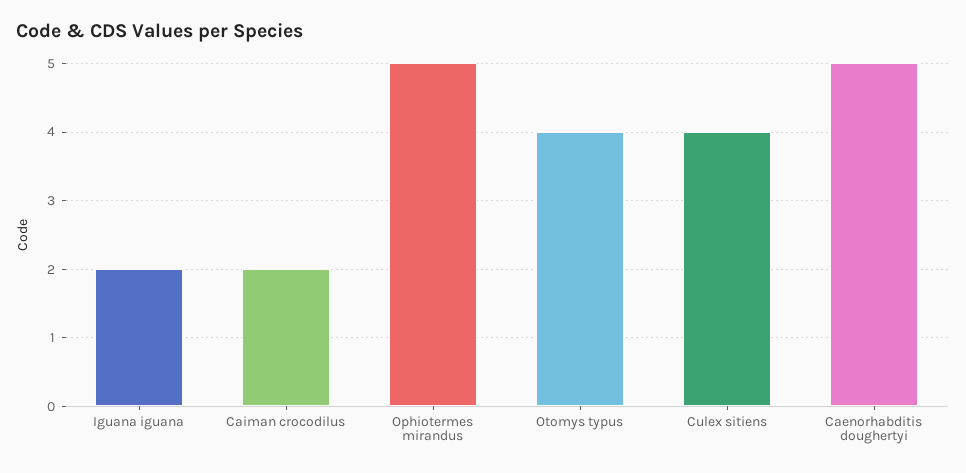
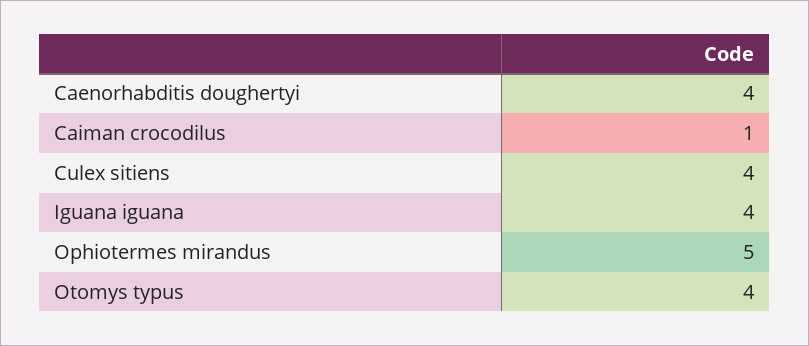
Iguana iguana: 2 -> 4
Caiman crocodilus: 2 -> 1
Caenorhabditis doughertyi: 5 -> 4

